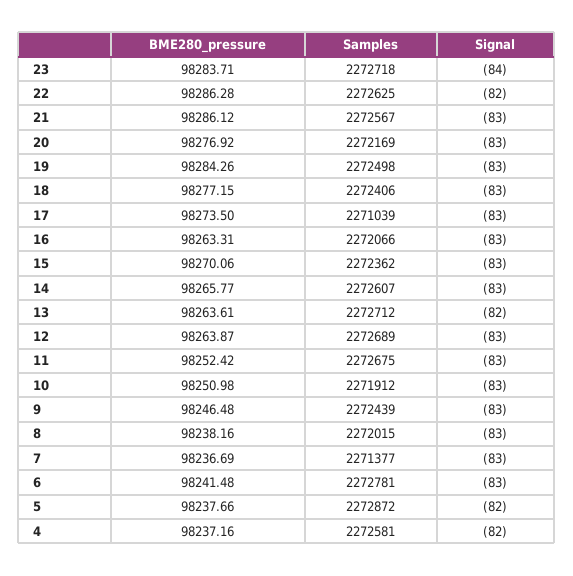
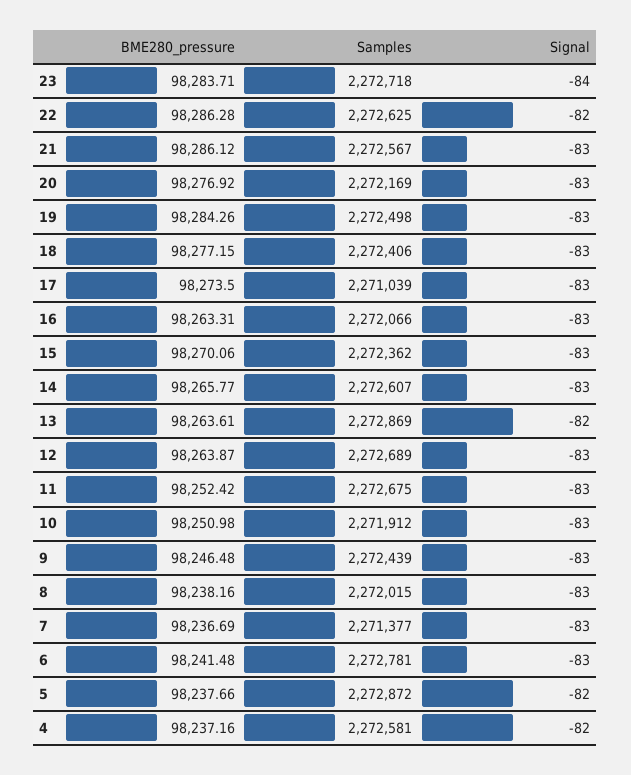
Samples, 13: 2272712 -> 2272869

